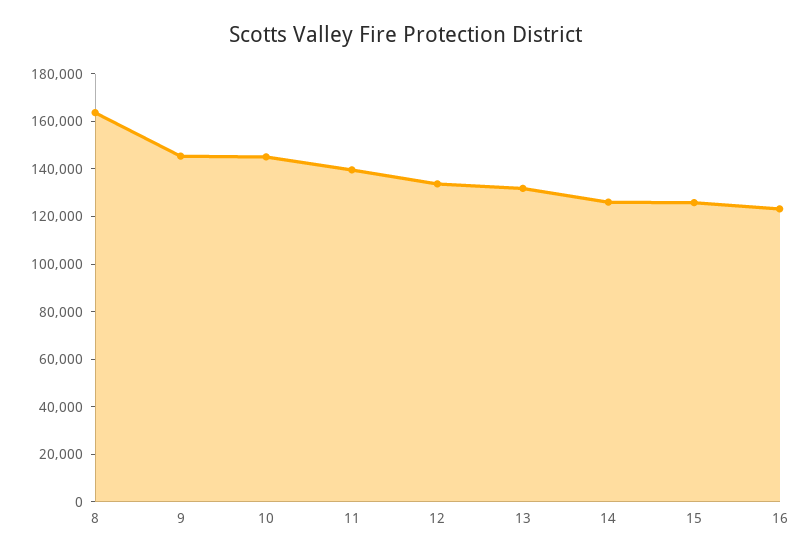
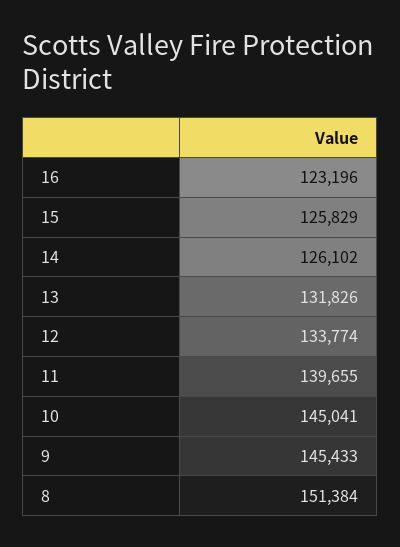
8: 165000 -> 151384

